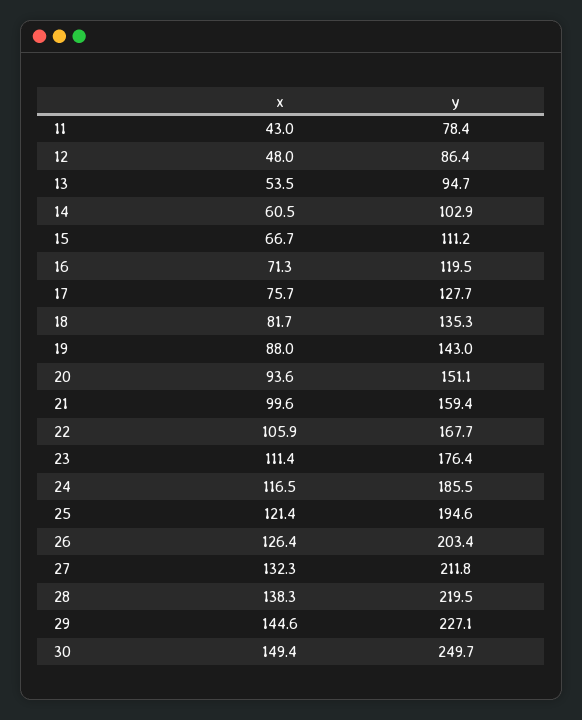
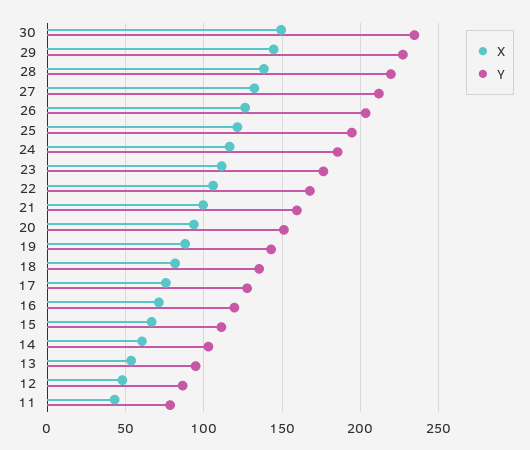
y, 30: 249.7 -> 235

